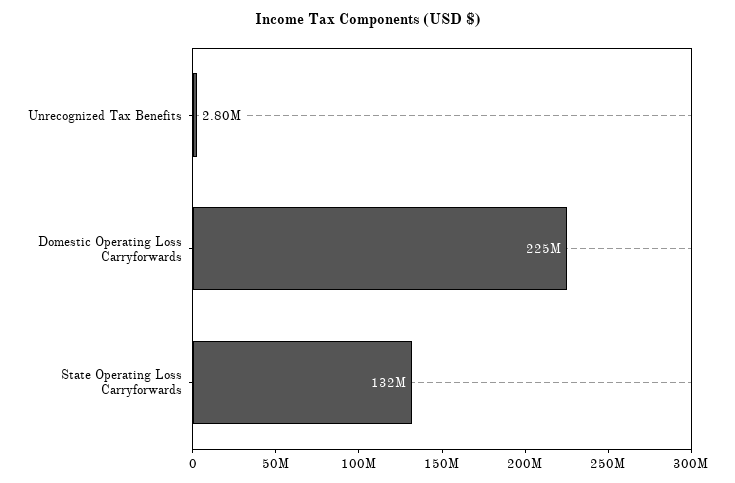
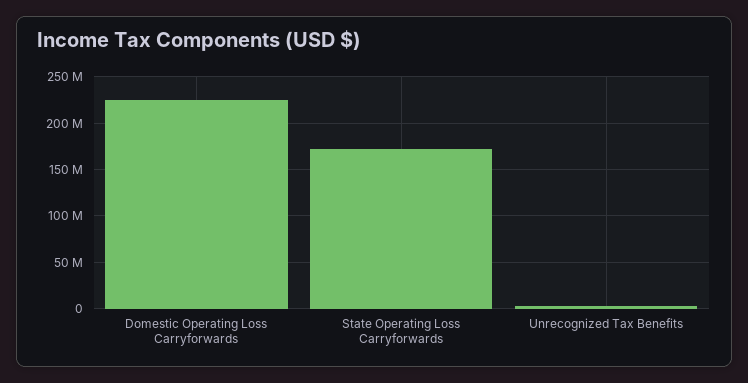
State Operating Loss Carryforwards: 132000000 -> 170000000

